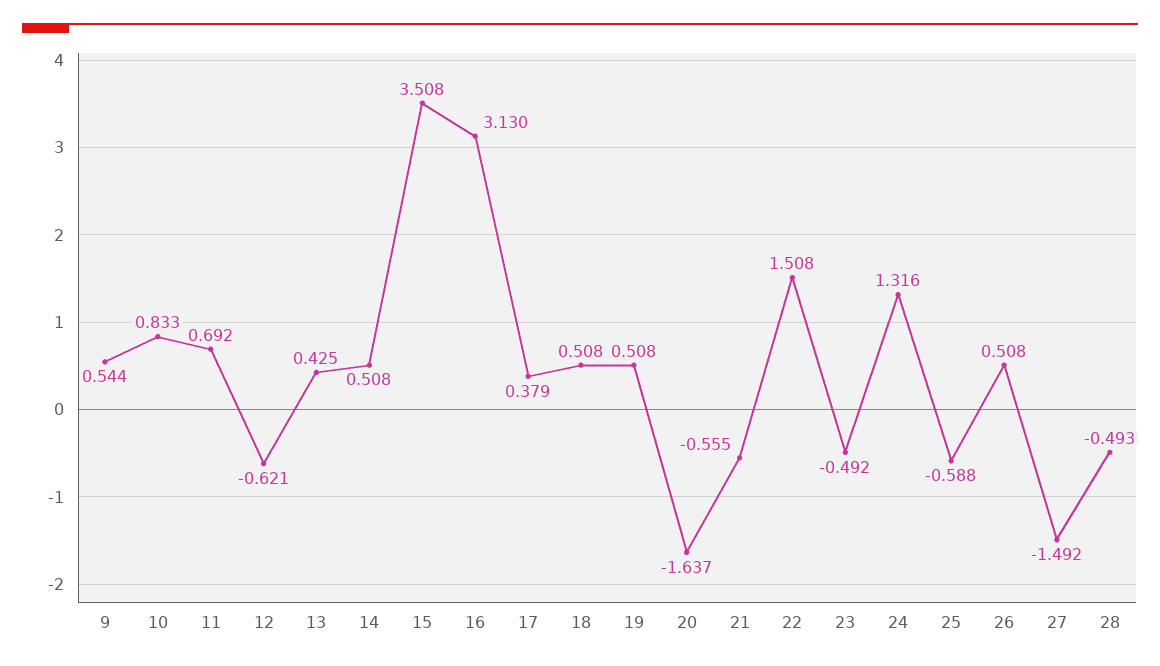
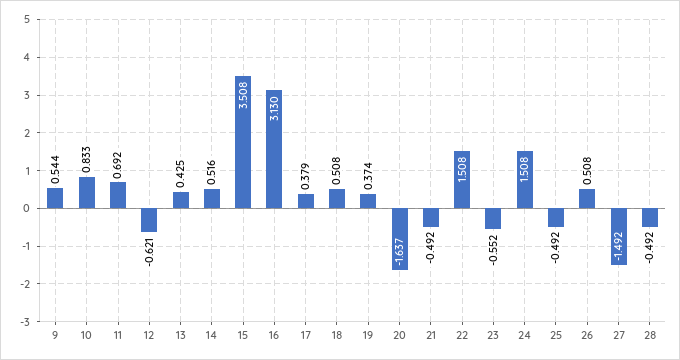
14: 0.508 -> 0.516
19: 0.508 -> 0.374
21: -0.555 -> -0.492
23: -0.492 -> -0.552
24: 1.316 -> 1.508
25: -0.588 -> -0.492
28: -0.493 -> -0.492

